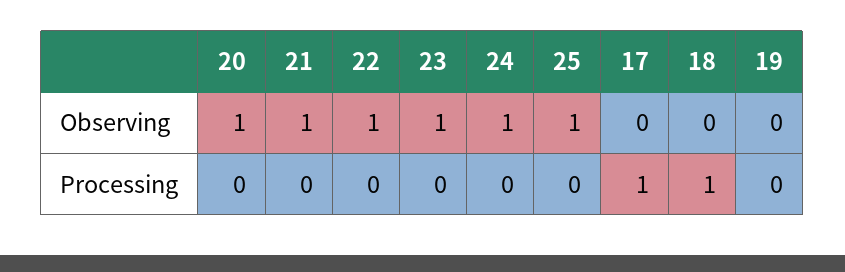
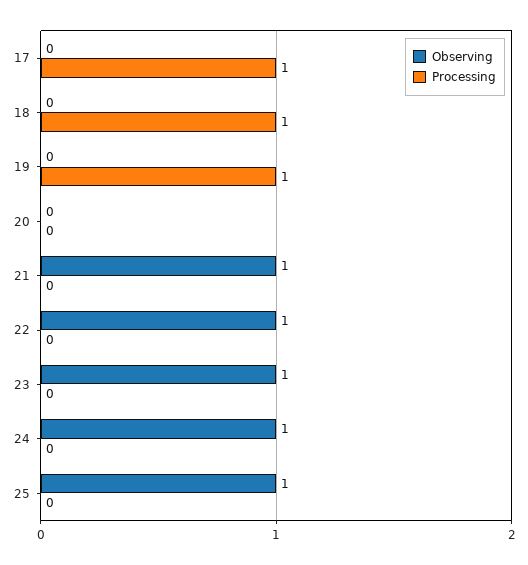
Observing, 20: 1 -> 0
Processing, 19: 0 -> 1

